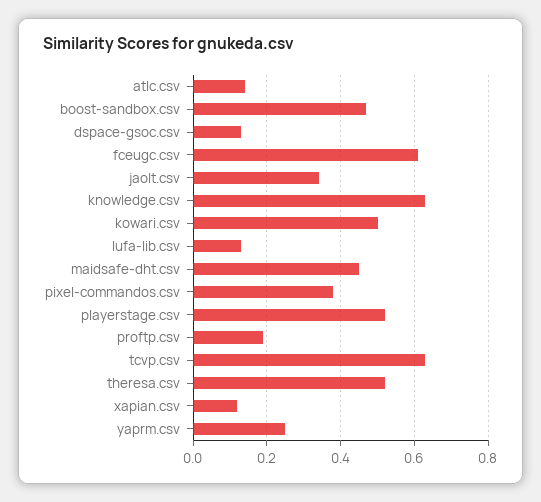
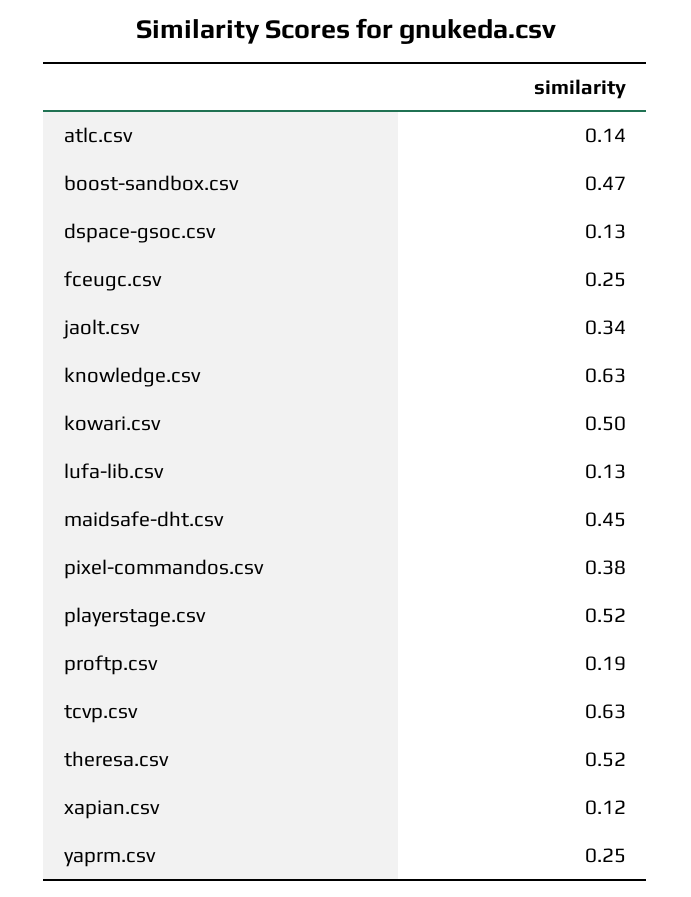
fceugc.csv: 0.6 -> 0.25

